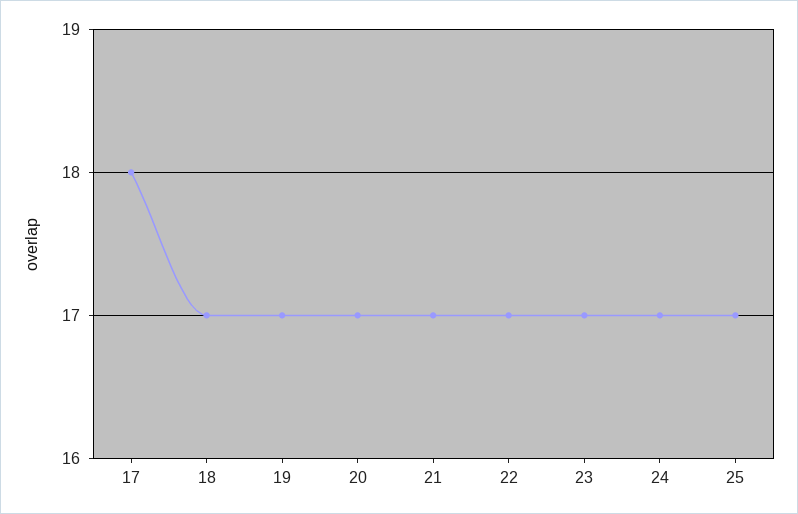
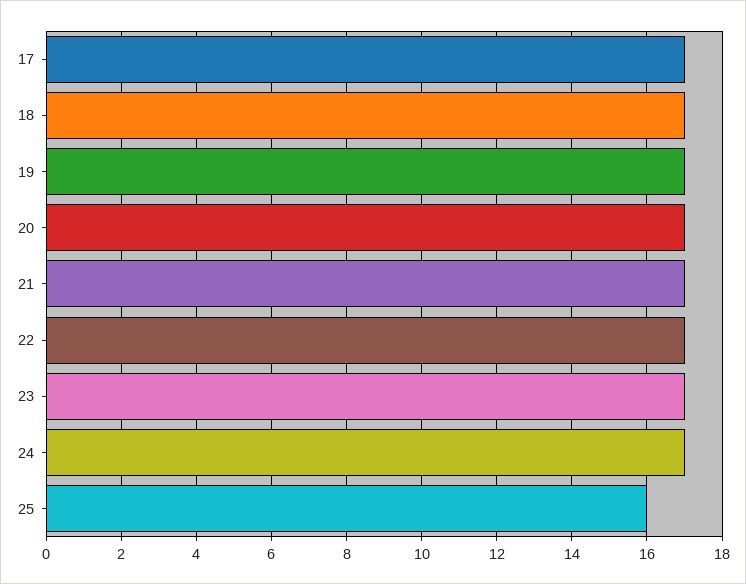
17: 18 -> 17
25: 17 -> 16

